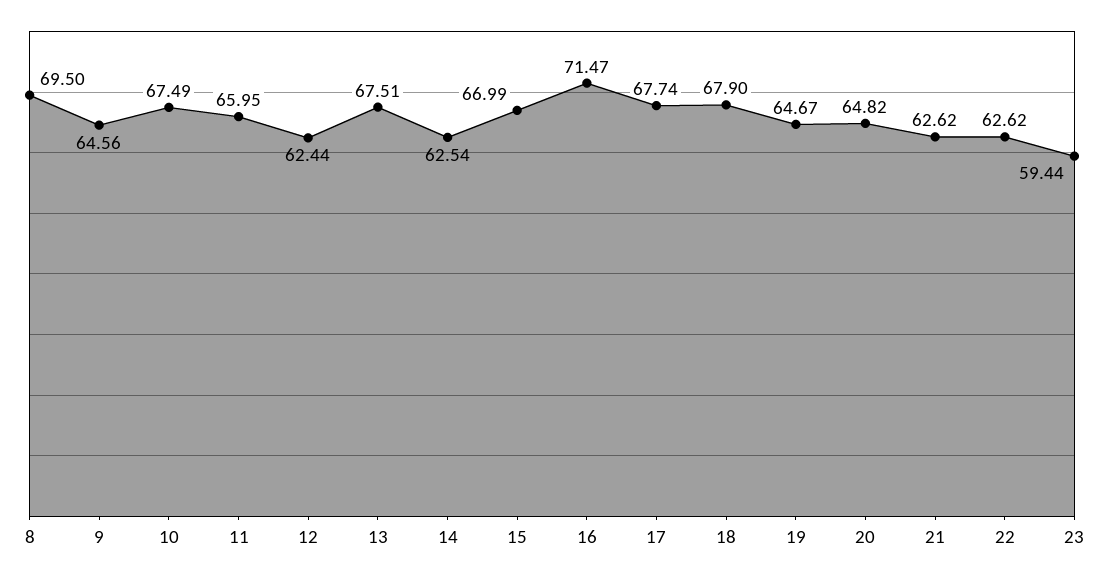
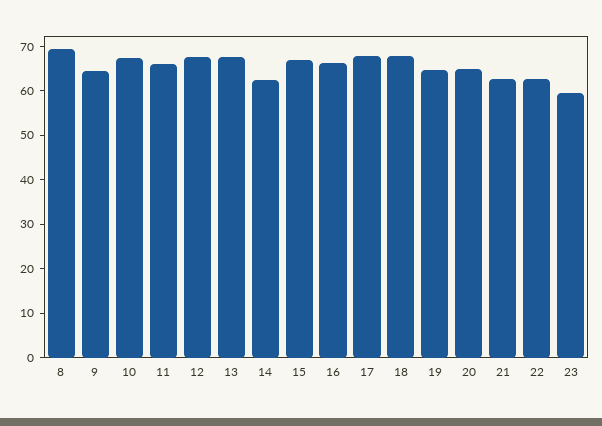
12: 62.44 -> 68
16: 71.47 -> 66

